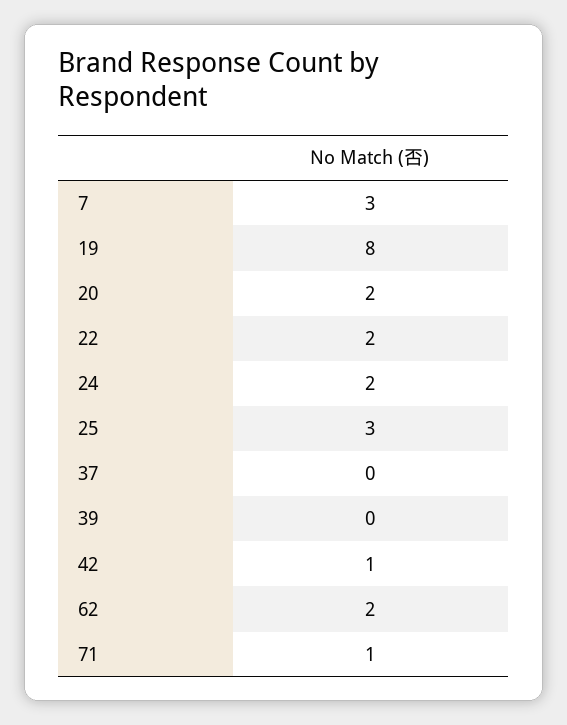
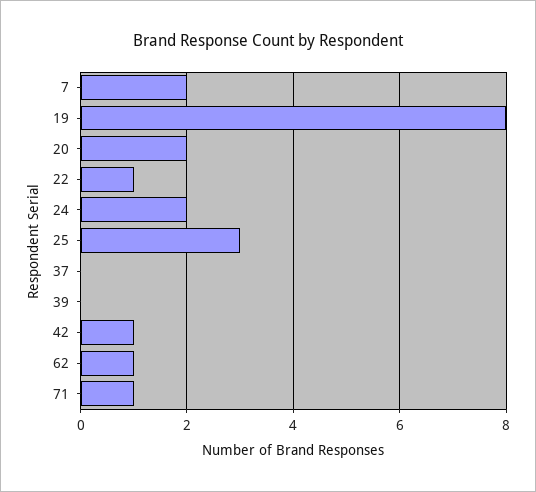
7: 3 -> 2
22: 2 -> 1
62: 2 -> 1

